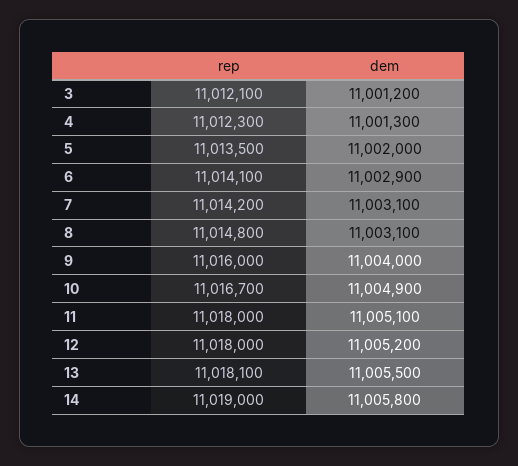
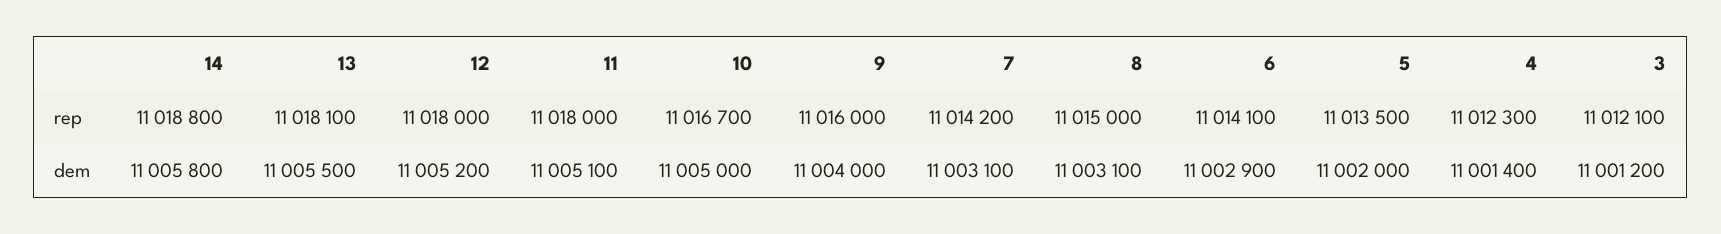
dem, 4: 11001300 -> 11001400
rep, 8: 11014800 -> 11015000
dem, 10: 11004900 -> 11005000
rep, 14: 11019000 -> 11018800

